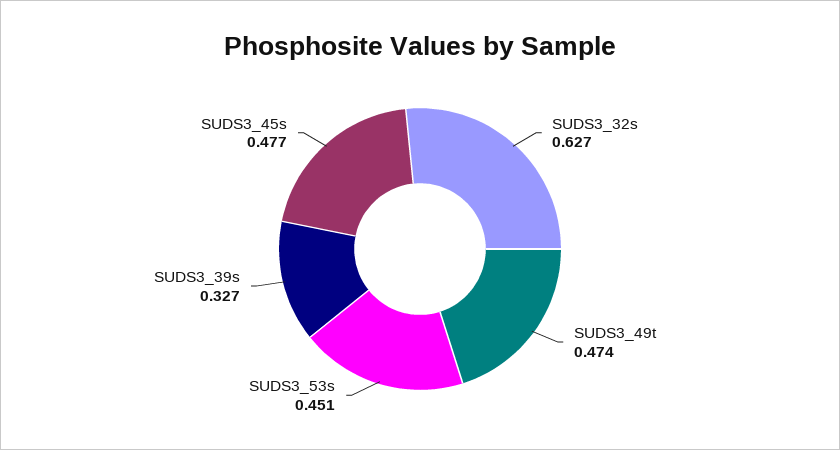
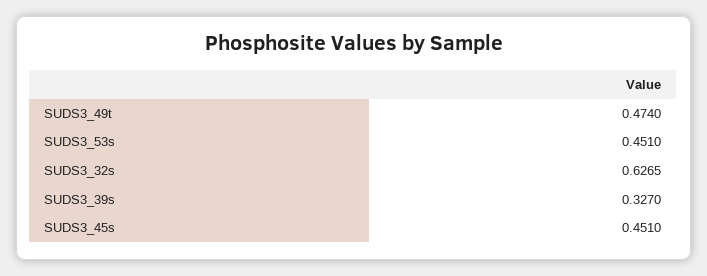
SUDS3_45s: 0.477 -> 0.451

